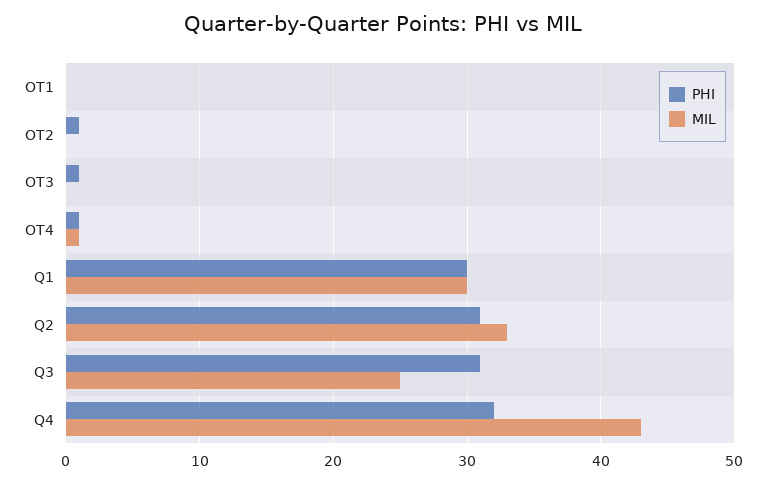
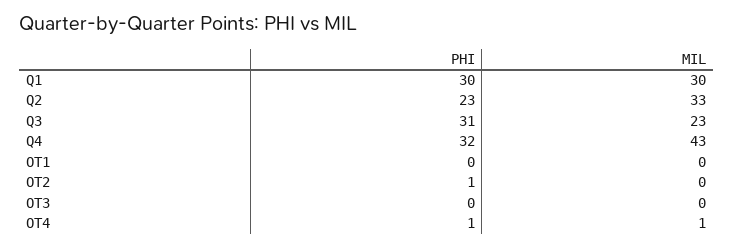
PHI, OT3: 1 -> 0
PHI, Q2: 31 -> 23
MIL, Q3: 25 -> 23

